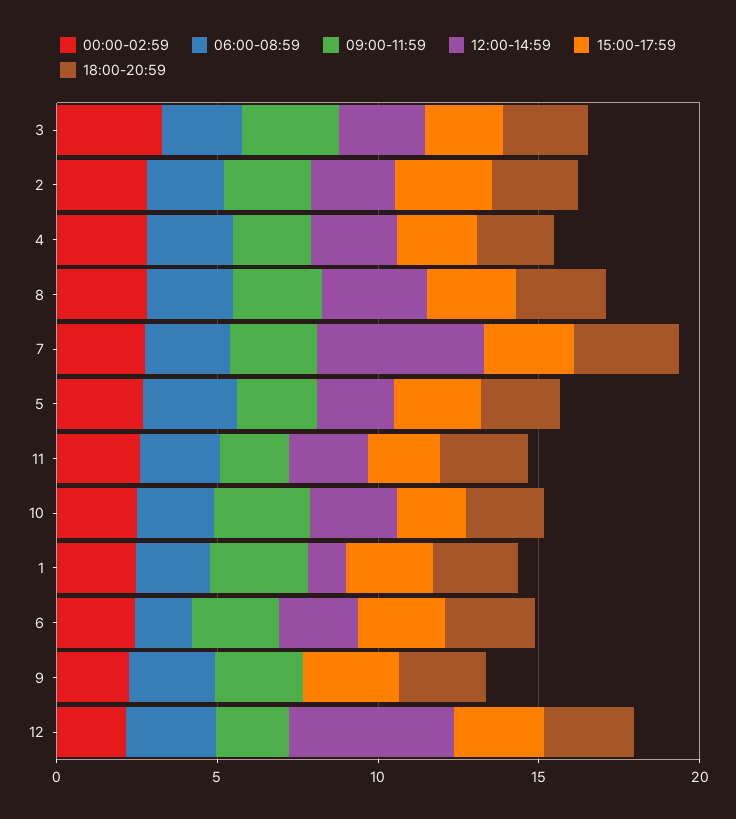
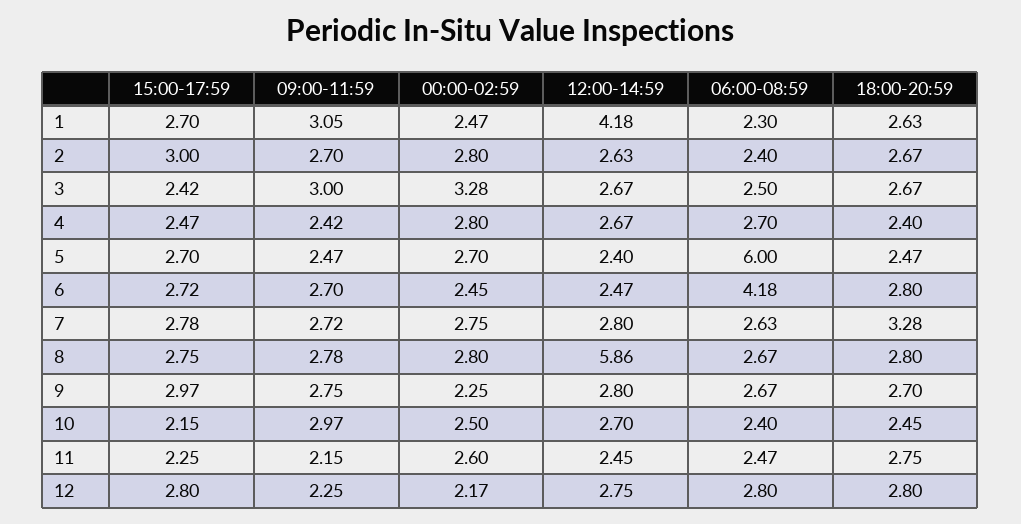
12:00-14:59, 8: 3 -> 5.86
12:00-14:59, 7: 5 -> 2.8
06:00-08:59, 5: 3 -> 6
12:00-14:59, 1: 1 -> 4.18
06:00-08:59, 6: 2 -> 4.18
12:00-14:59, 9: 0 -> 2.8
12:00-14:59, 12: 5 -> 2.75

